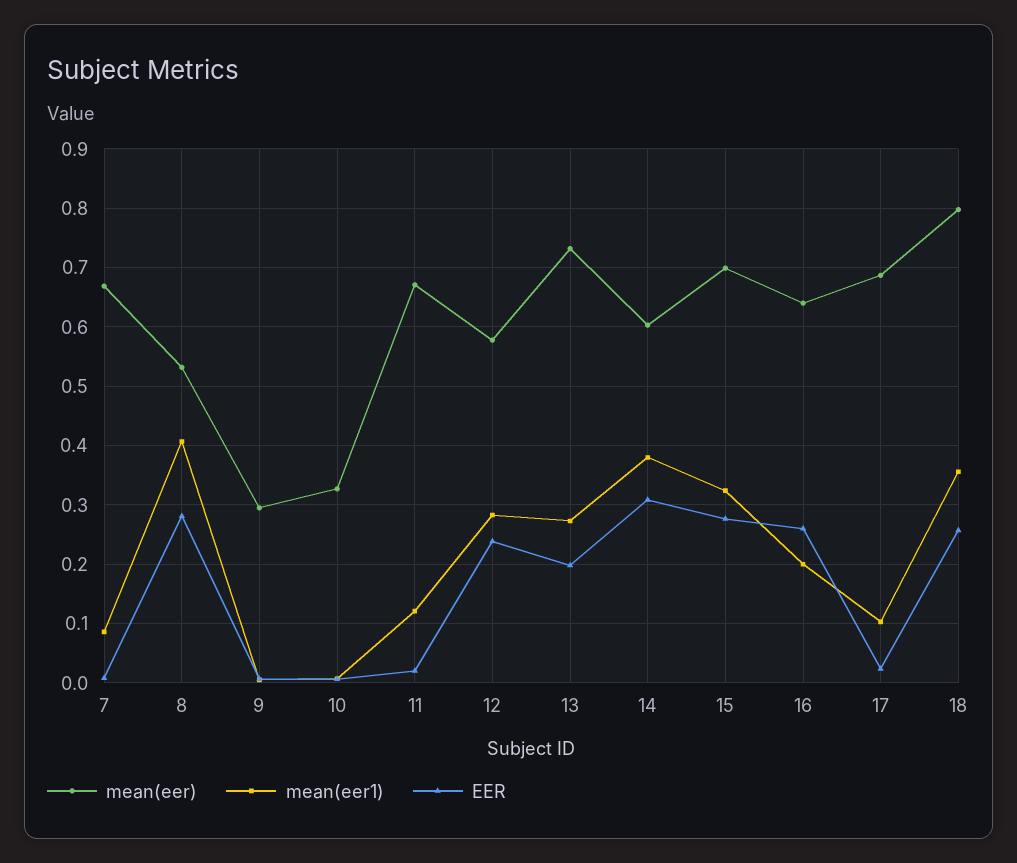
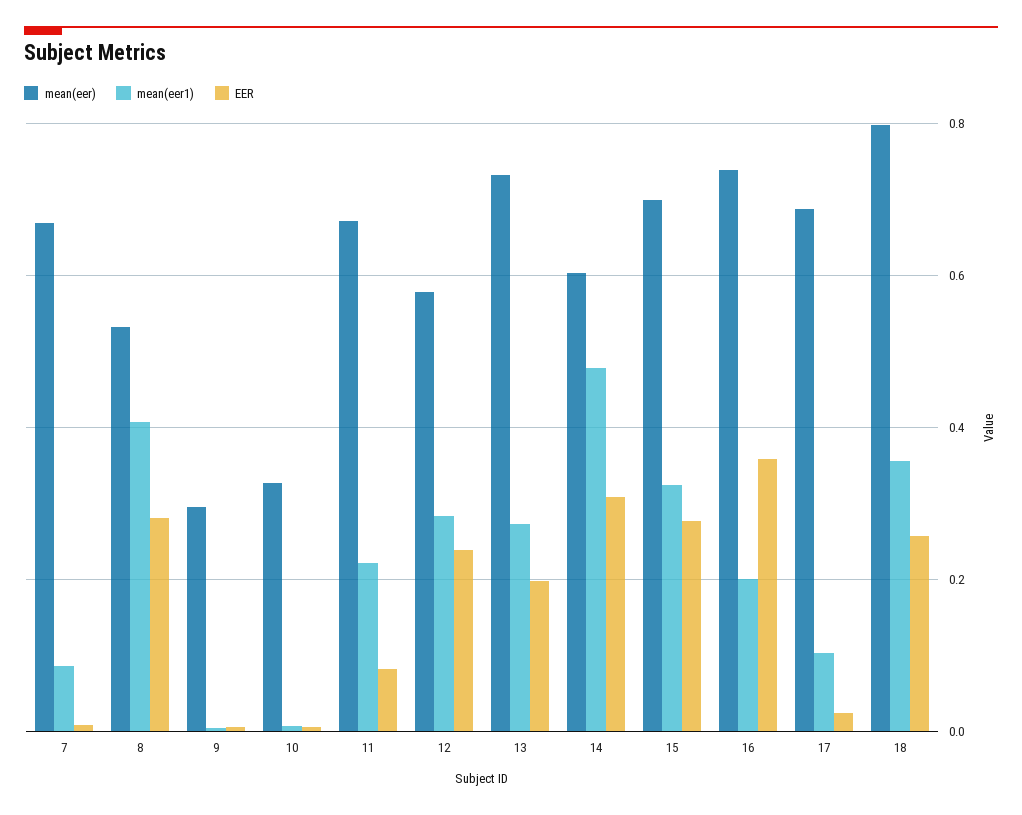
mean(eer1), 11: 0.12 -> 0.22
EER, 11: 0.02 -> 0.08
mean(eer1), 14: 0.38 -> 0.48
mean(eer), 16: 0.64 -> 0.74
EER, 16: 0.26 -> 0.36

